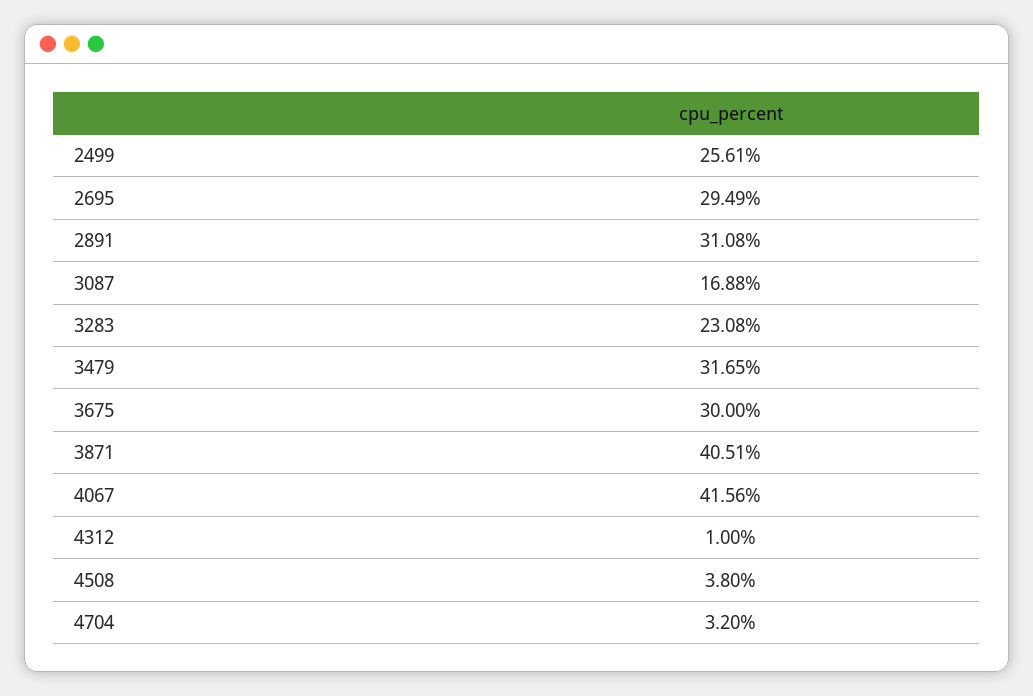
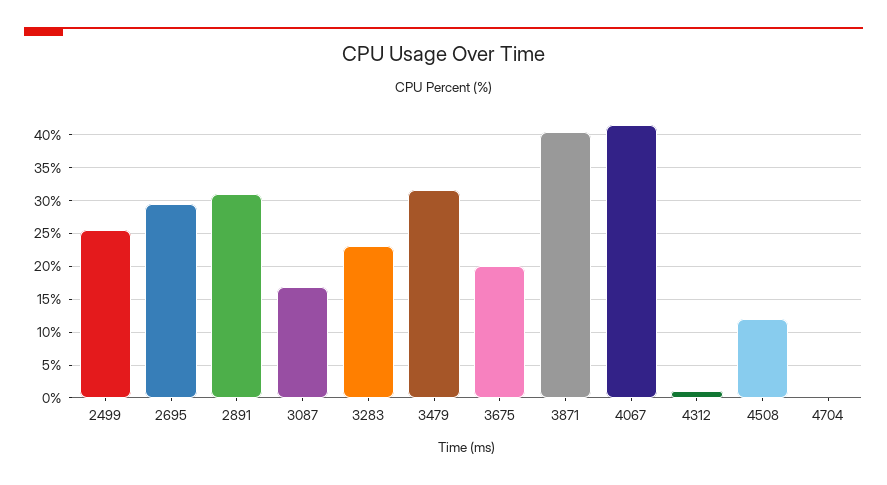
3675: 30 -> 20
4508: 3.8 -> 12
4704: 3.2 -> 0

